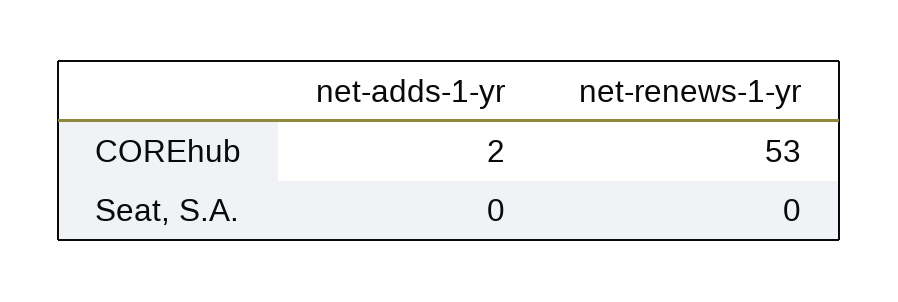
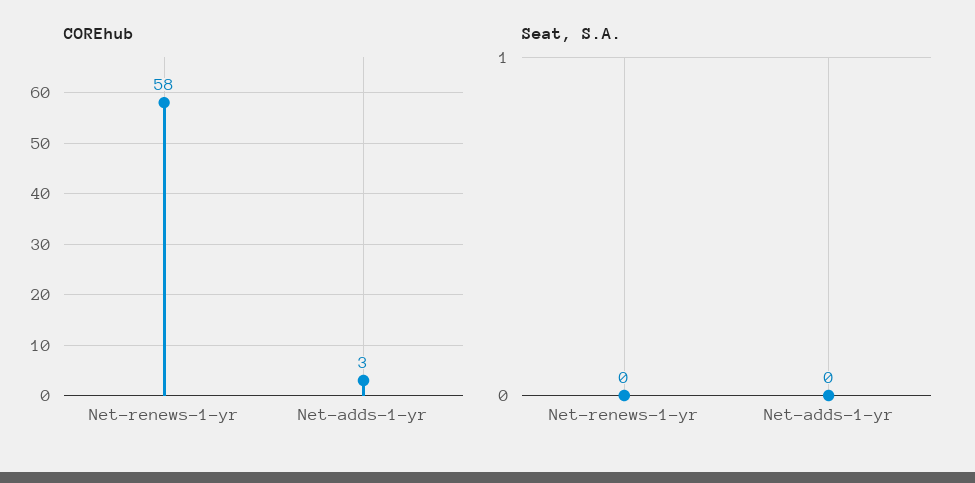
COREhub, net-adds-1-yr: 2 -> 3
COREhub, net-renews-1-yr: 53 -> 58

